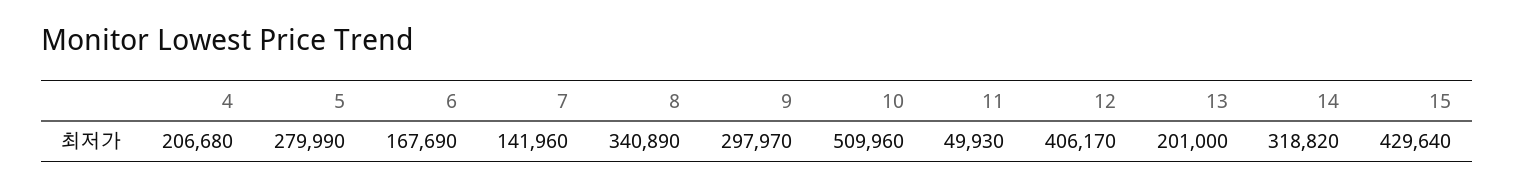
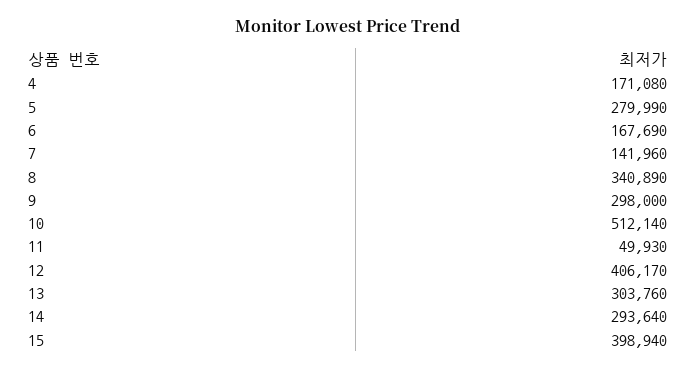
4: 206680 -> 171080
9: 297970 -> 298000
10: 509960 -> 512140
13: 201000 -> 303760
14: 318820 -> 293640
15: 429640 -> 398940

